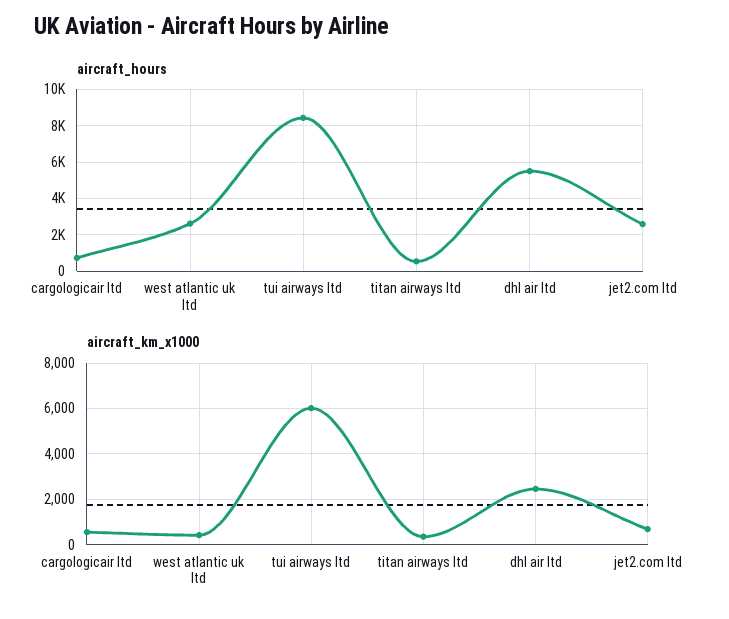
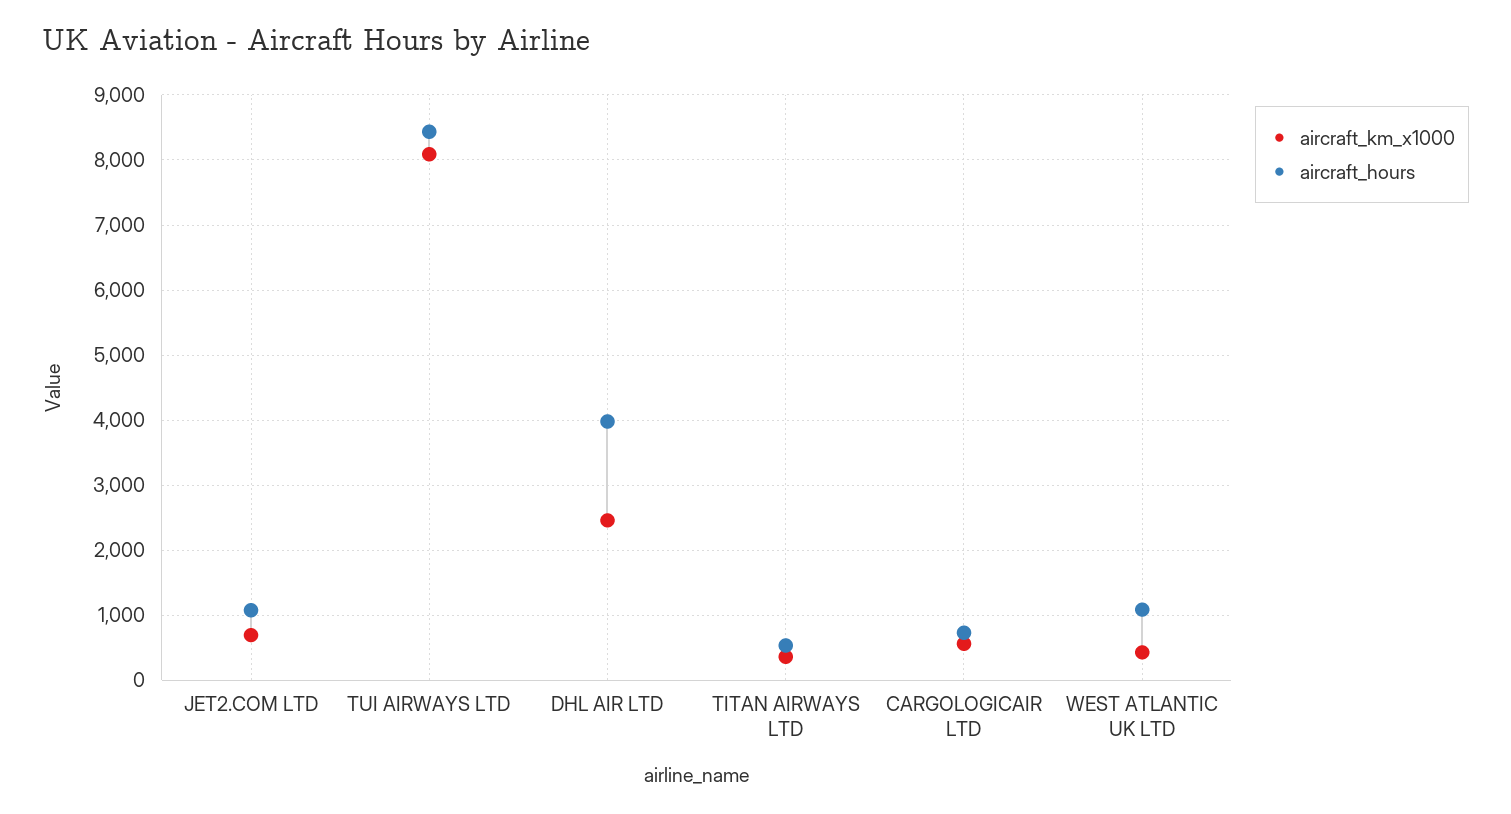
aircraft_hours, west atlantic uk ltd: 2500 -> 1100
aircraft_hours, dhl air ltd: 5500 -> 4000
aircraft_hours, jet2.com ltd: 2500 -> 1100
aircraft_km_x1000, tui airways ltd: 6000 -> 8100

